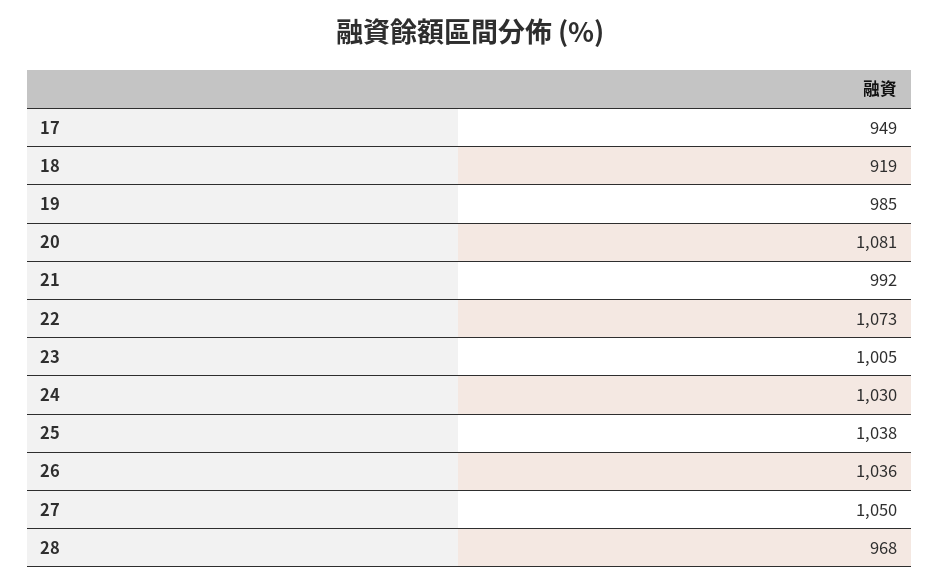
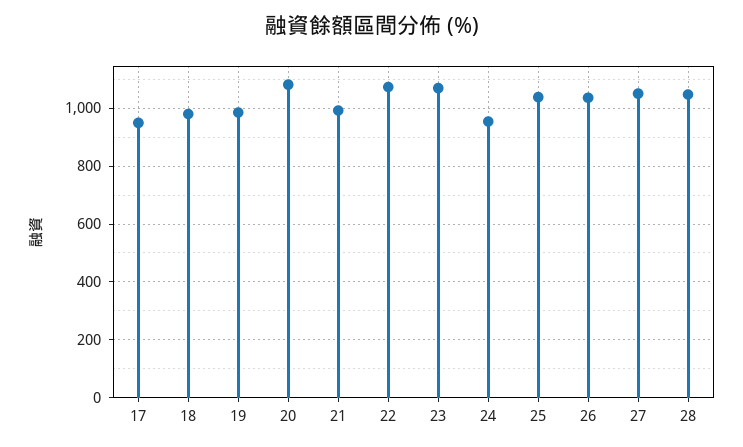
18: 919 -> 975
23: 1005 -> 1075
24: 1030 -> 950
28: 968 -> 1050

